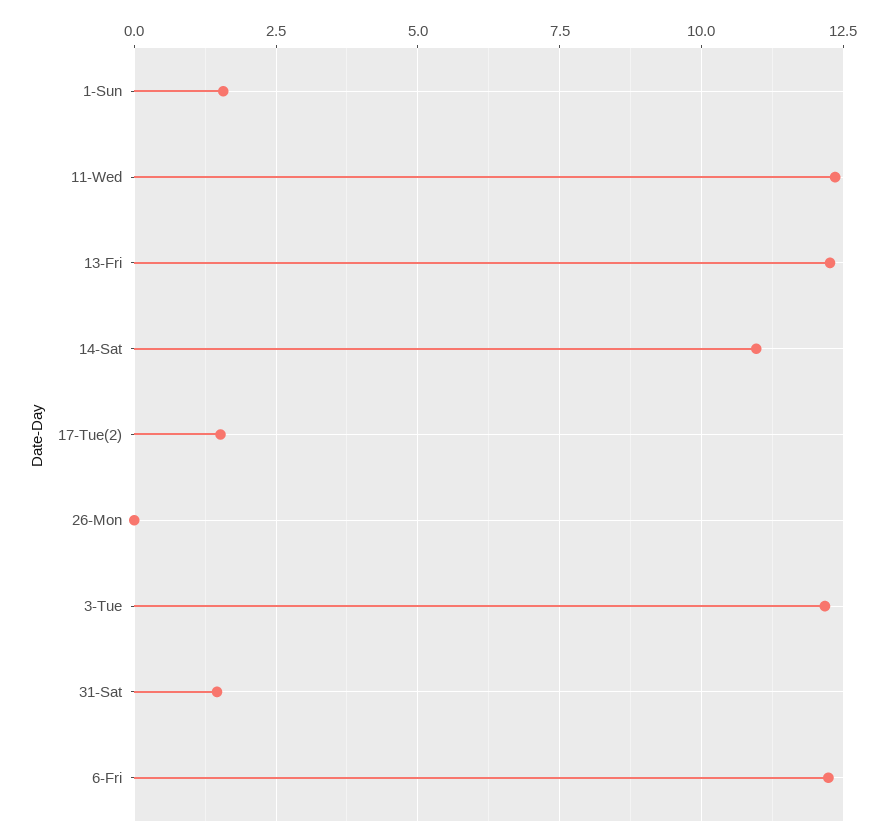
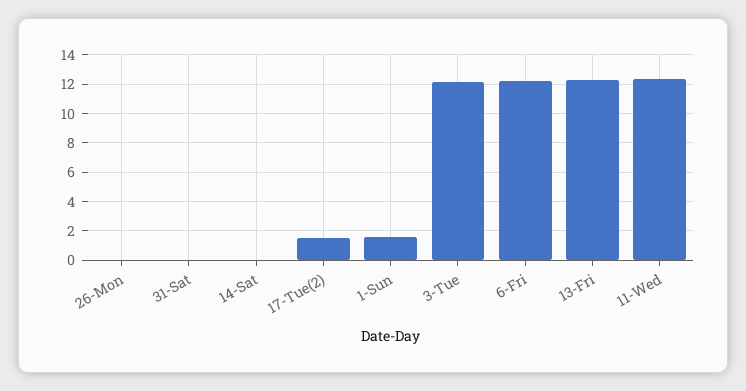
14-Sat: 11 -> 0
31-Sat: 1.5 -> 0

